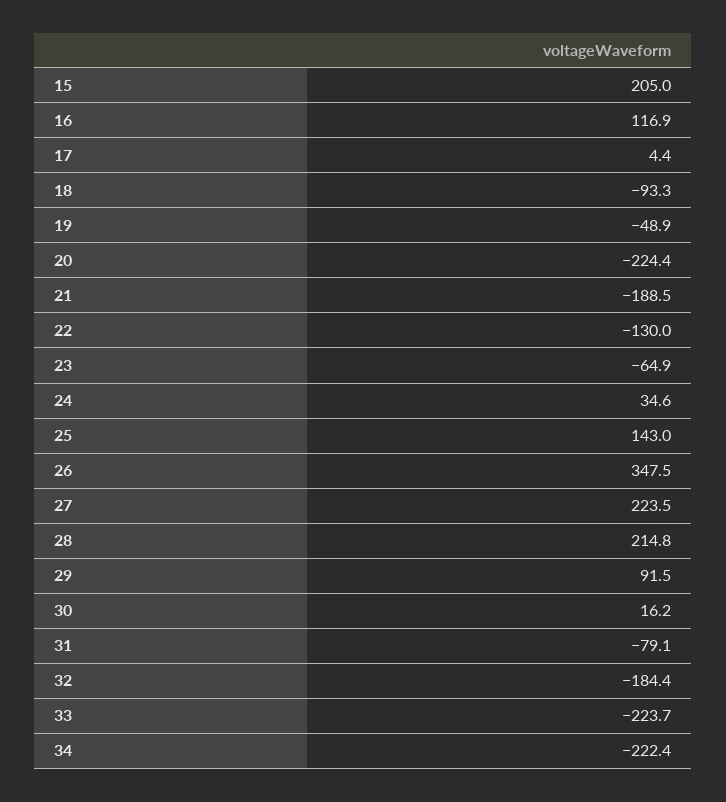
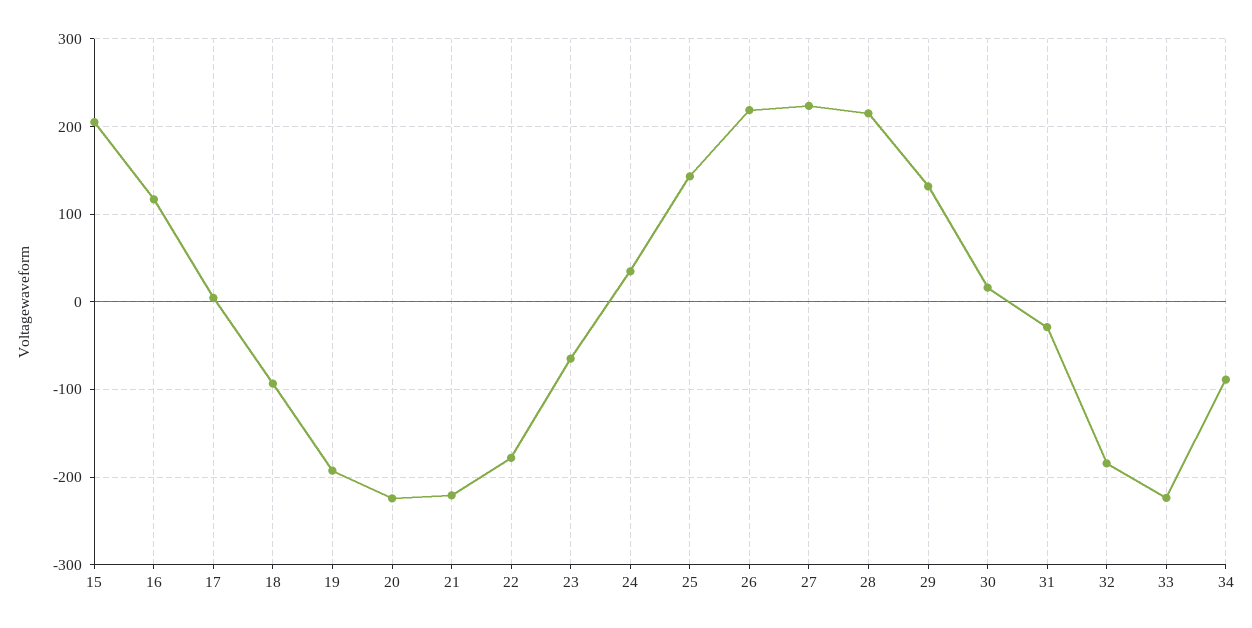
19: -48.9 -> -190
21: -188.5 -> -220
22: -130 -> -180
26: 347.5 -> 220
29: 91.5 -> 130
31: -79.1 -> -30
34: -222.4 -> -90

